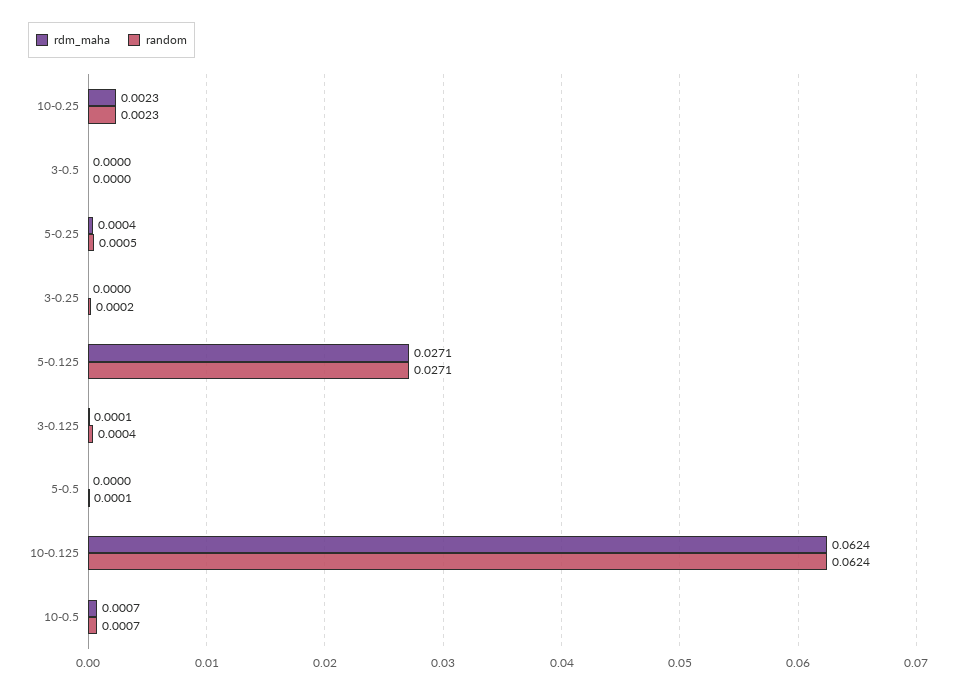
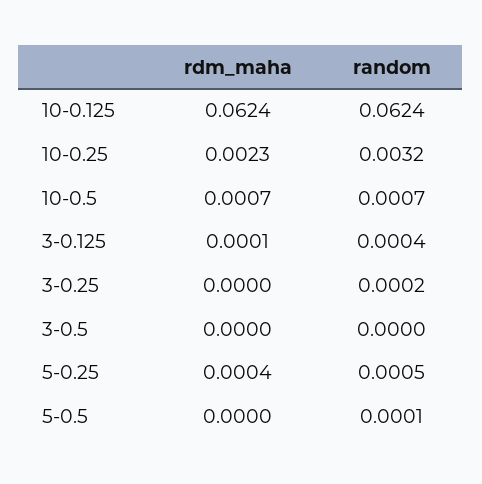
random, 10-0.25: 0.0023 -> 0.0032
rdm_maha, 5-0.125: 0.0271 -> none
random, 5-0.125: 0.0271 -> none

